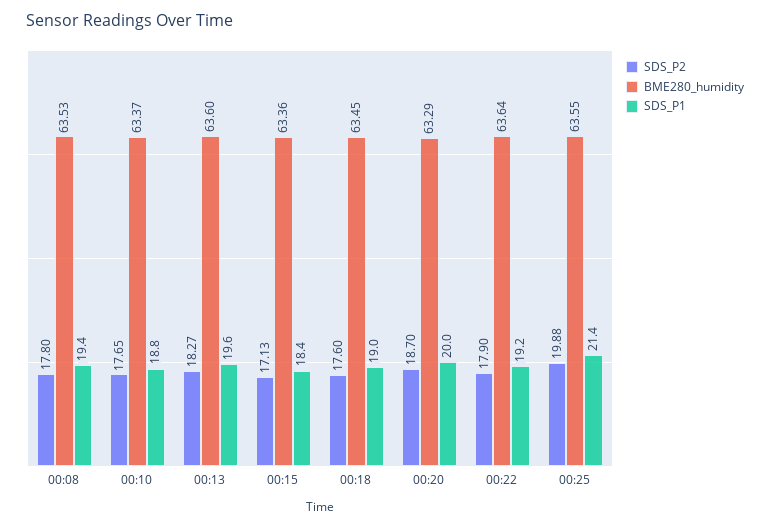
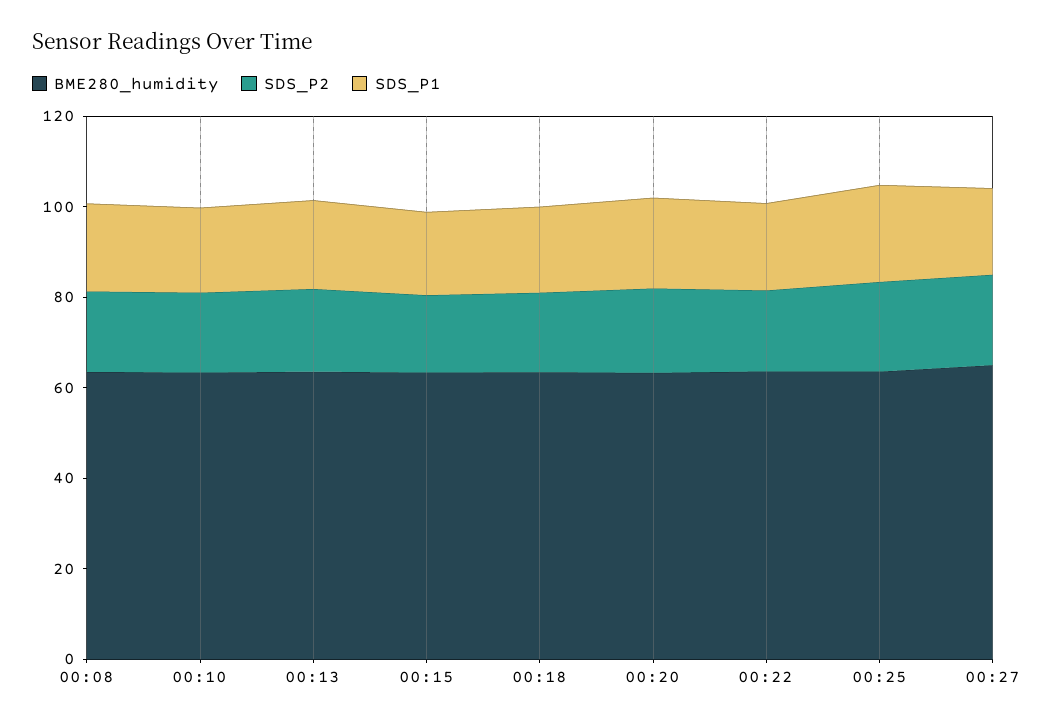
BME280_humidity, 00:27: none -> 65
SDS_P2, 00:27: none -> 20
SDS_P1, 00:27: none -> 20

